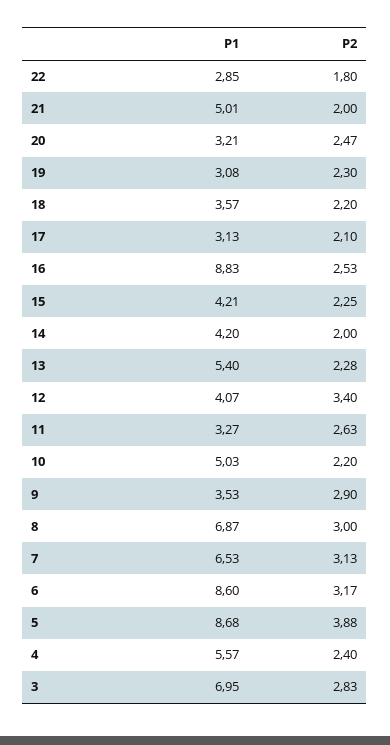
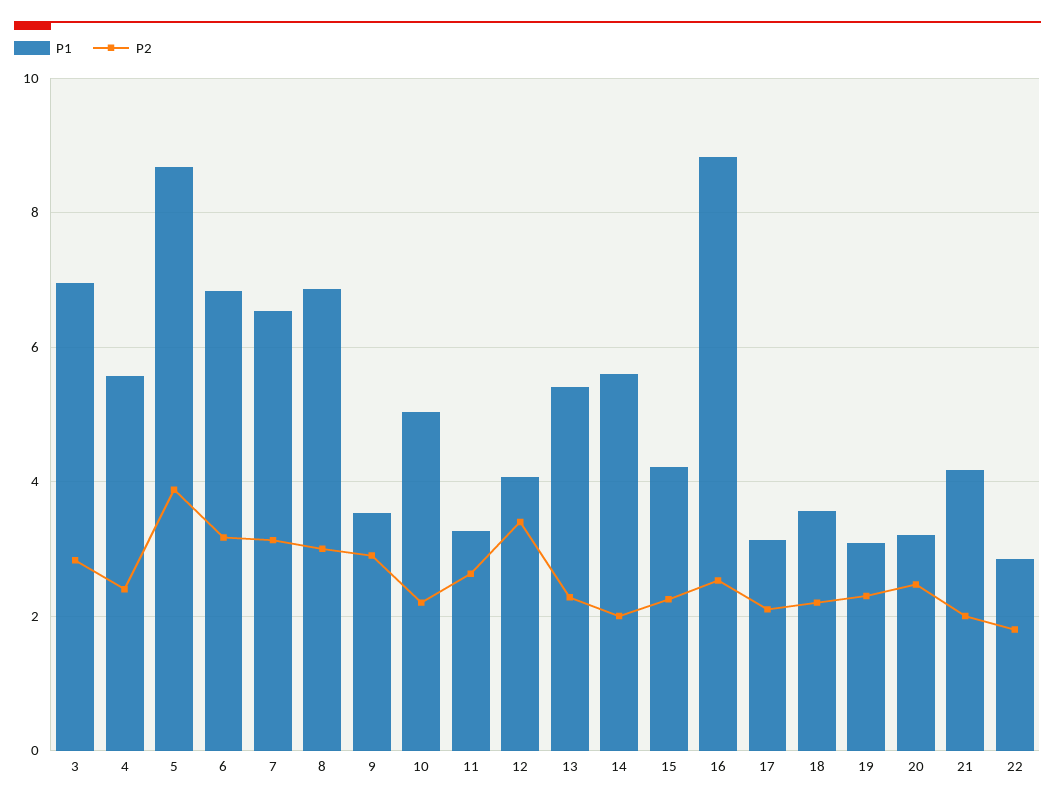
P1, 21: 5.01 -> 4.2
P1, 14: 4.2 -> 5.6
P1, 6: 8.6 -> 6.8

